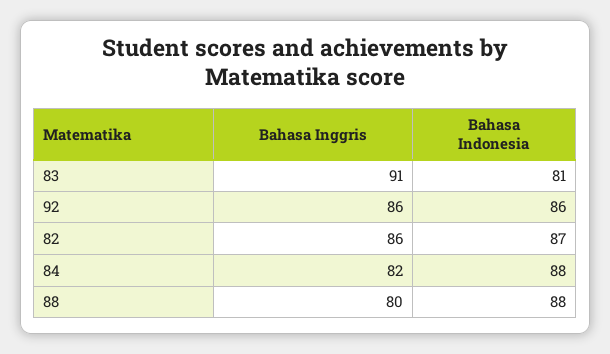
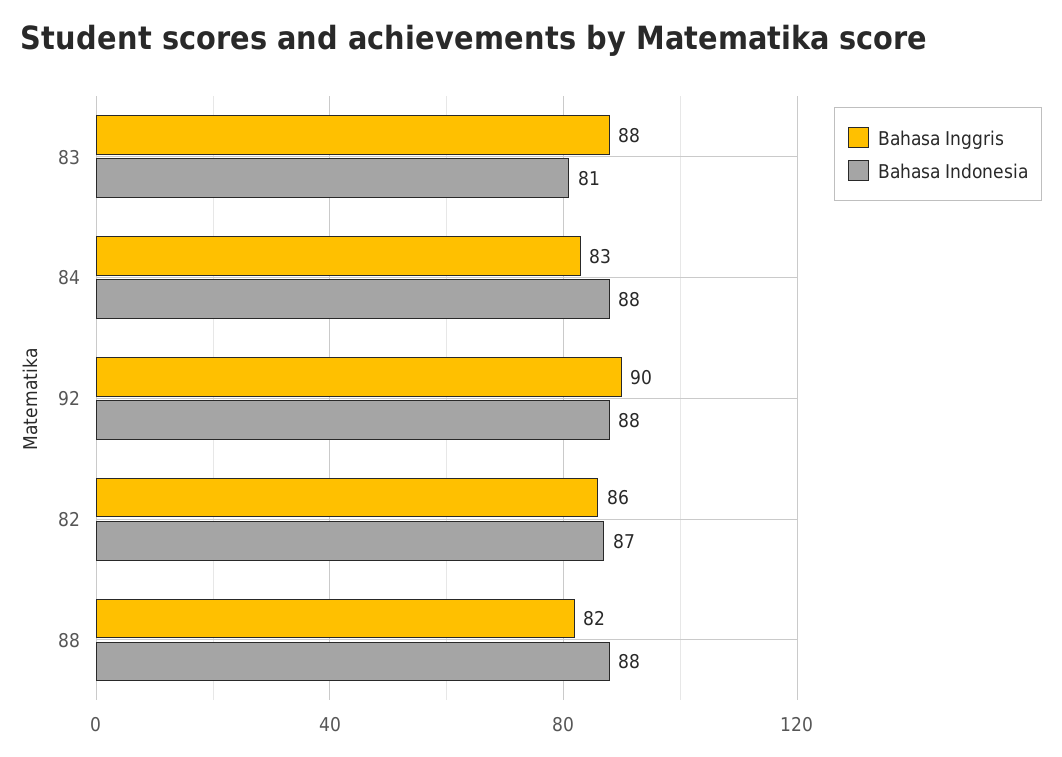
Bahasa Inggris, 83: 91 -> 88
Bahasa Inggris, 92: 86 -> 90
Bahasa Indonesia, 92: 86 -> 88
Bahasa Inggris, 84: 82 -> 83
Bahasa Inggris, 88: 80 -> 82

